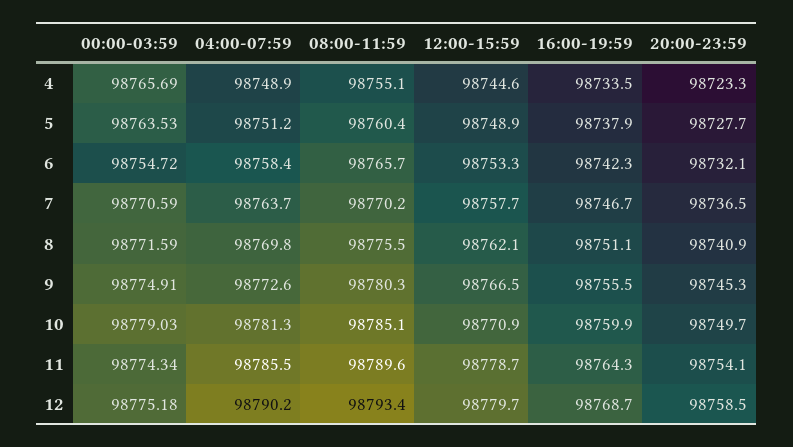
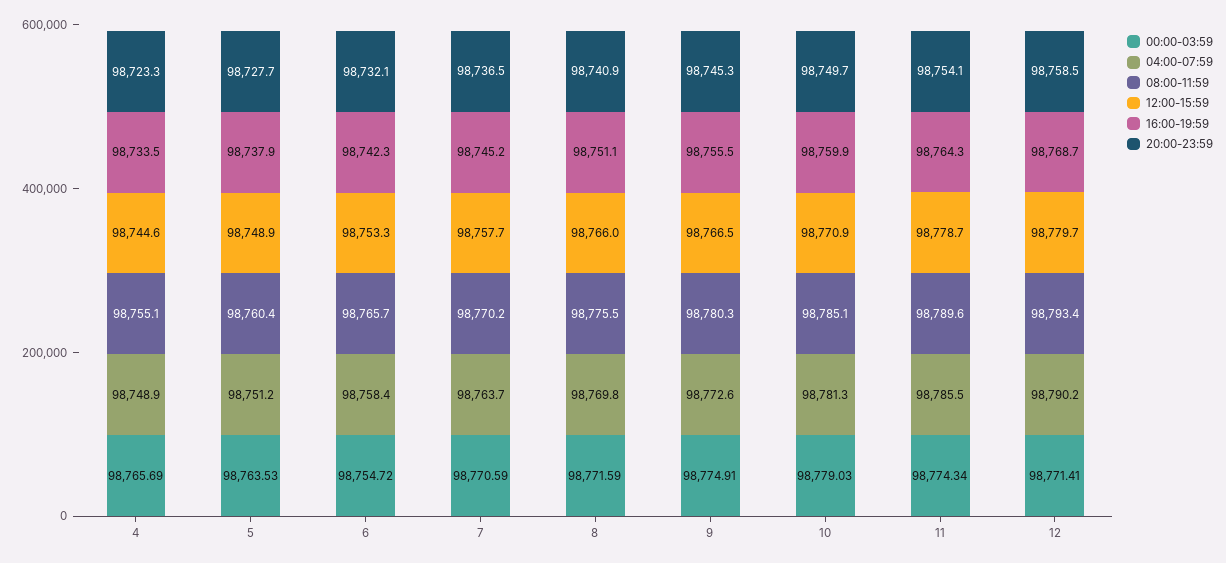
16:00-19:59, 7: 98746.7 -> 98745.2
12:00-15:59, 8: 98762.1 -> 98766
00:00-03:59, 12: 98775.18 -> 98771.41

